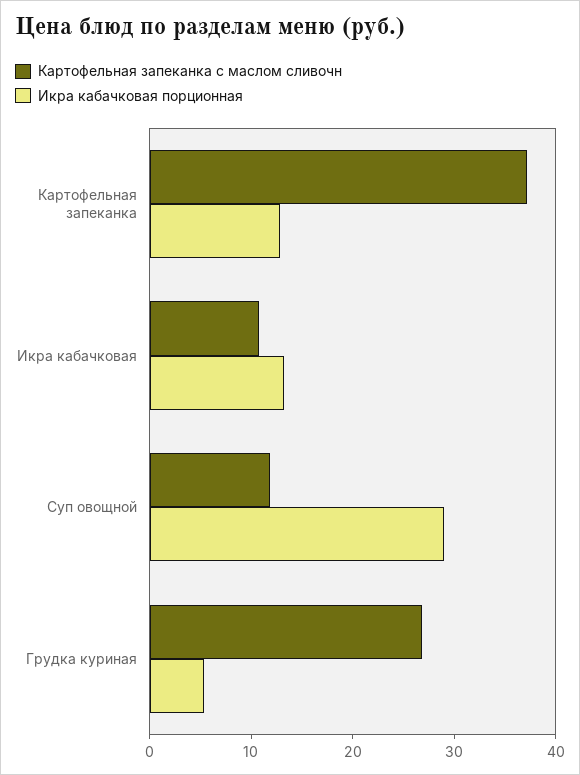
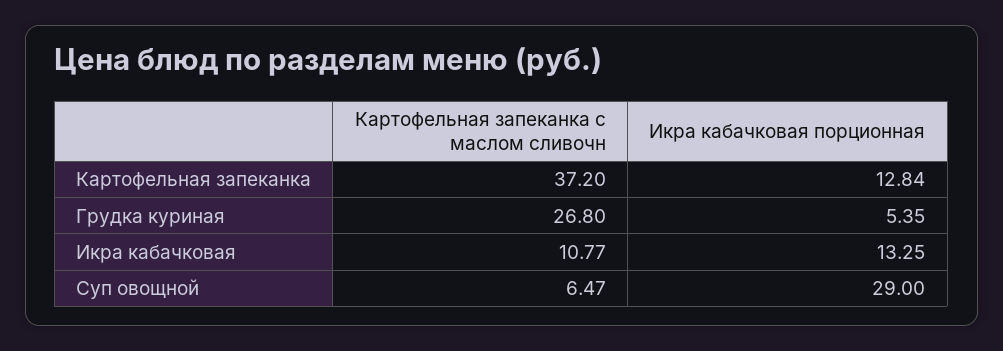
Картофельная запеканка с маслом сливочн, Суп овощной: 12 -> 6.47

